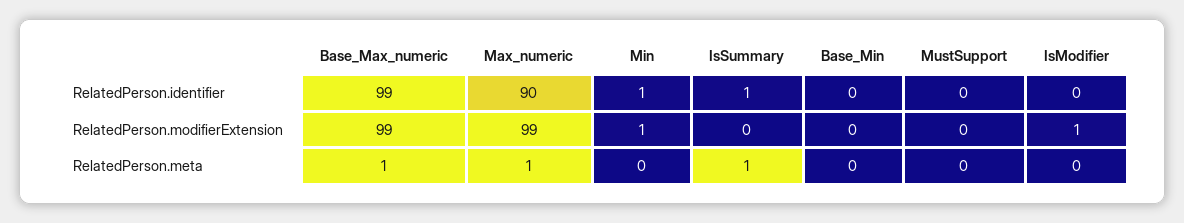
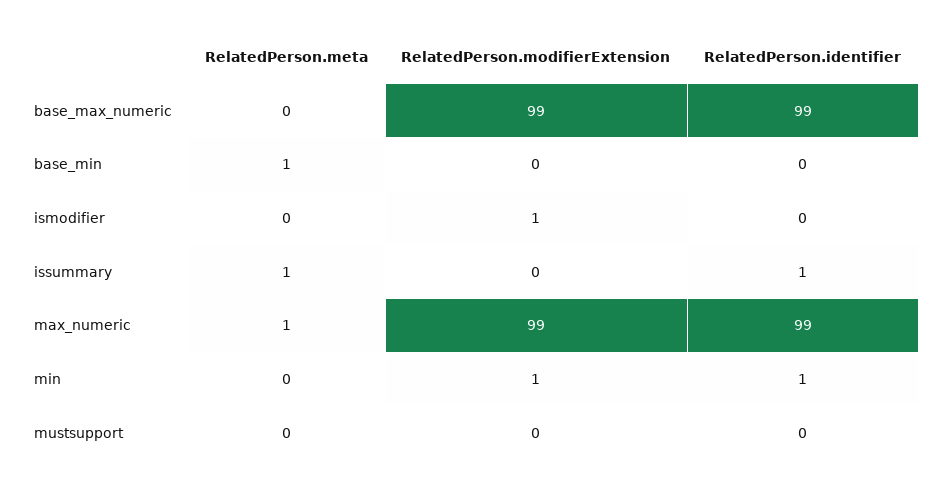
Max_numeric, RelatedPerson.identifier: 90 -> 99
Base_Max_numeric, RelatedPerson.meta: 1 -> 0
Base_Min, RelatedPerson.meta: 0 -> 1

